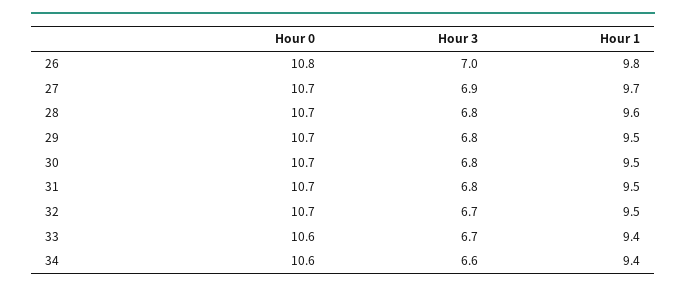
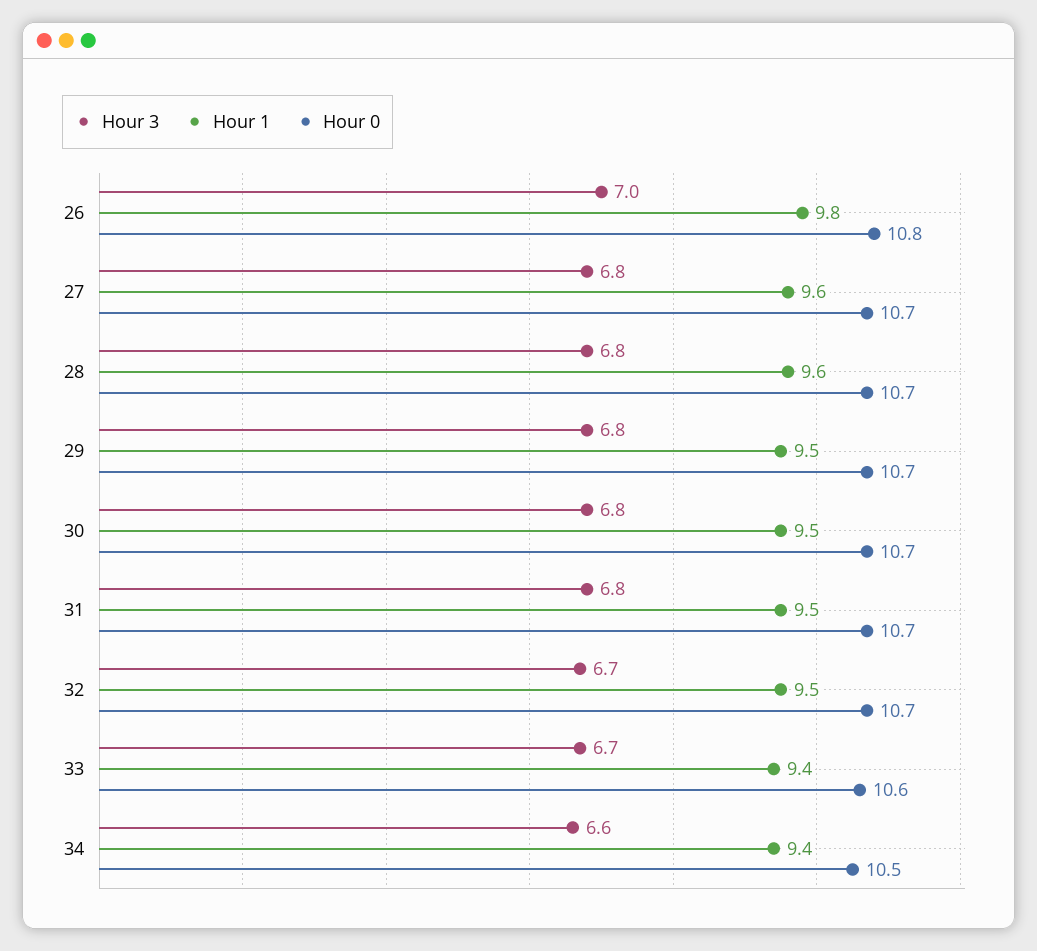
Hour 3, 27: 6.9 -> 6.8
Hour 1, 27: 9.7 -> 9.6
Hour 0, 34: 10.6 -> 10.5

